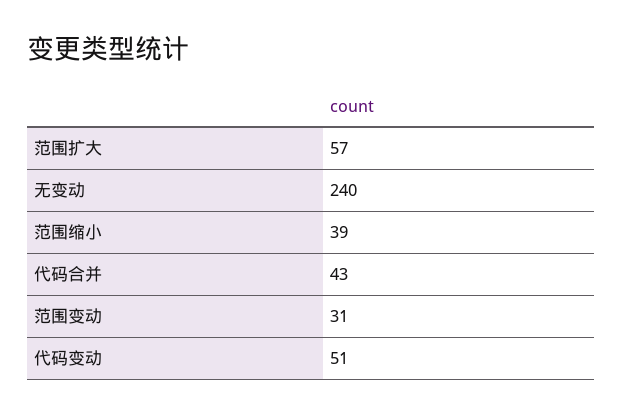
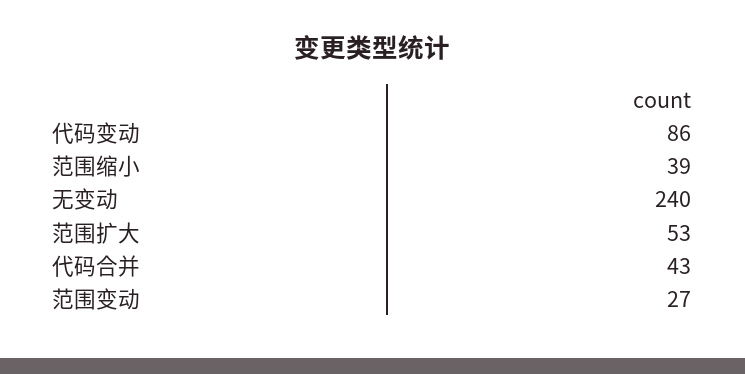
范围扩大: 57 -> 53
范围变动: 31 -> 27
代码变动: 51 -> 86

